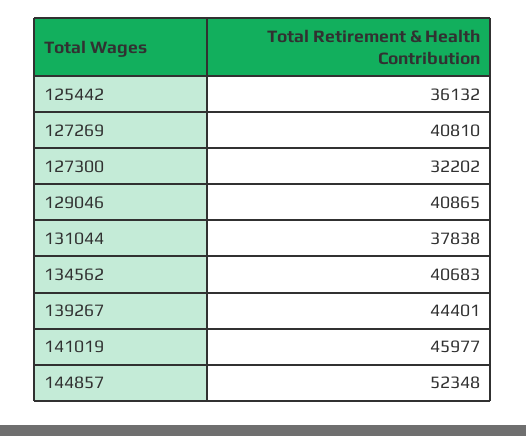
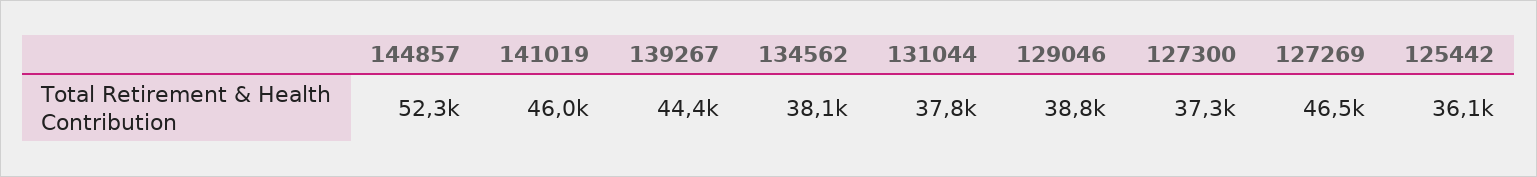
127269: 40810 -> 46500
127300: 32202 -> 37300
129046: 40865 -> 38800
134562: 40683 -> 38100

